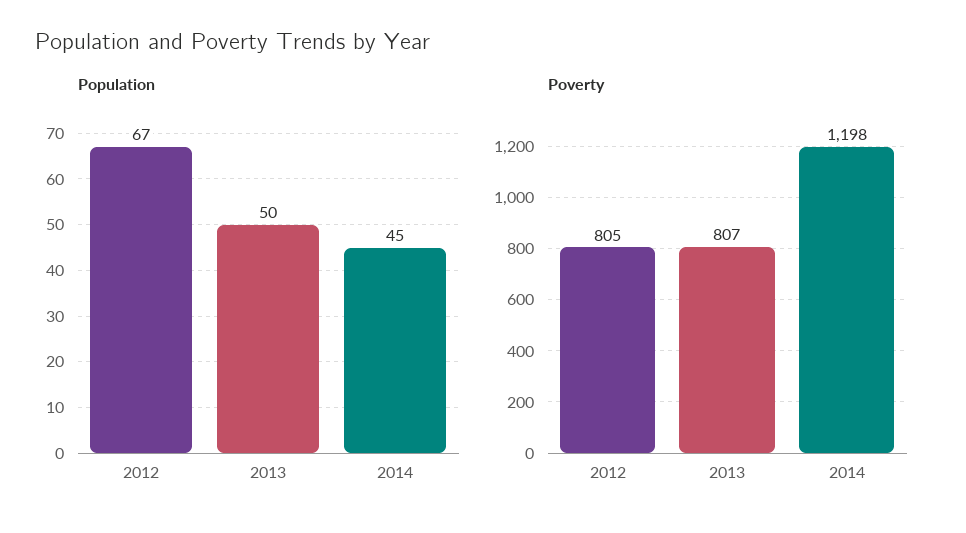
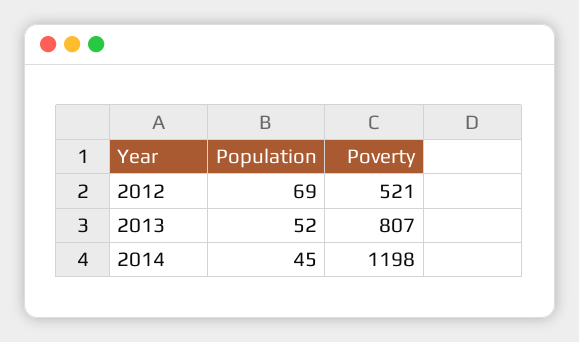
Population, 2012: 67 -> 69
Population, 2013: 50 -> 52
Poverty, 2012: 805 -> 521

